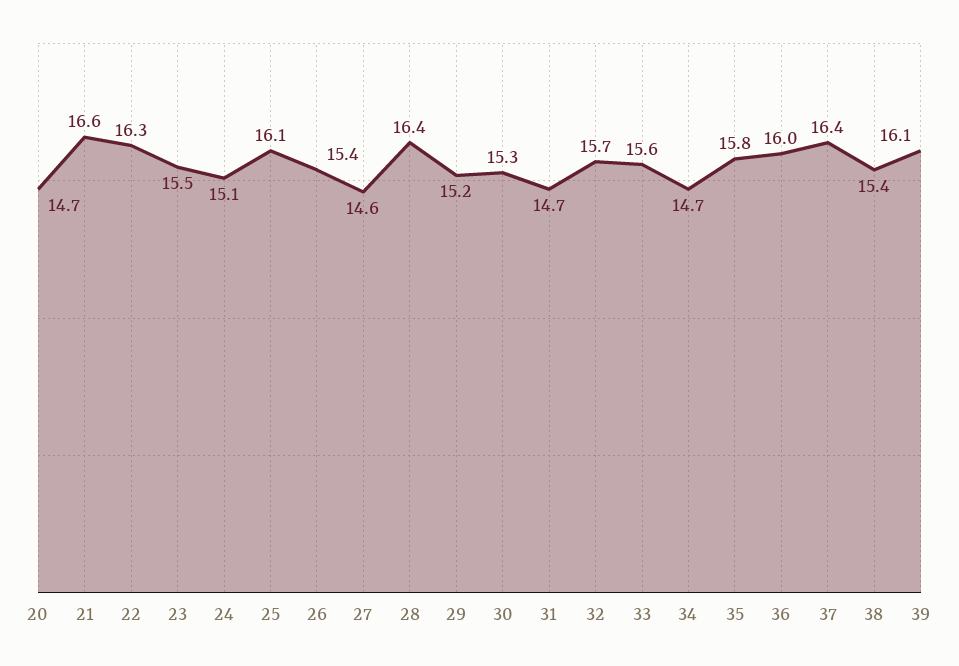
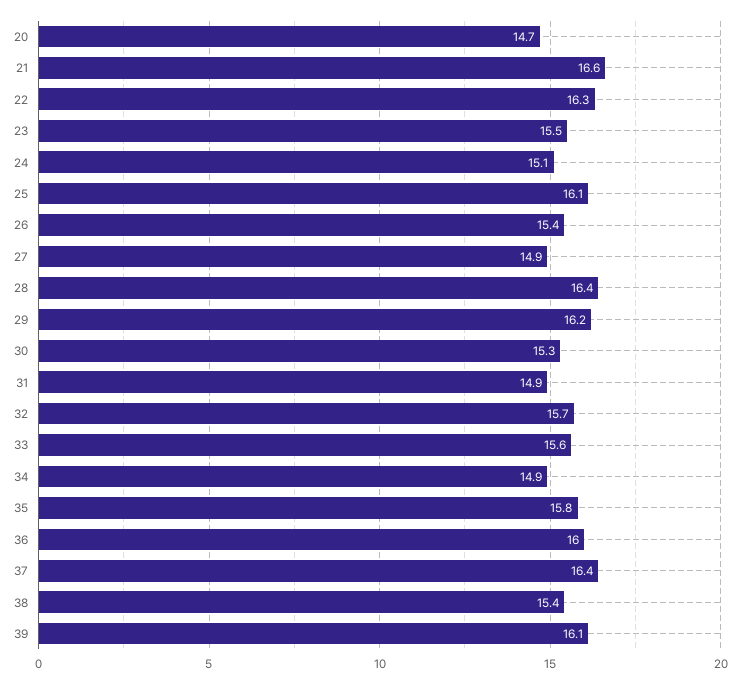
27: 14.6 -> 14.9
29: 15.2 -> 16.2
31: 14.7 -> 14.9
34: 14.7 -> 14.9

